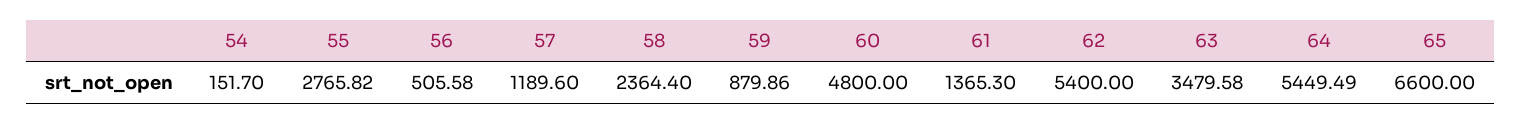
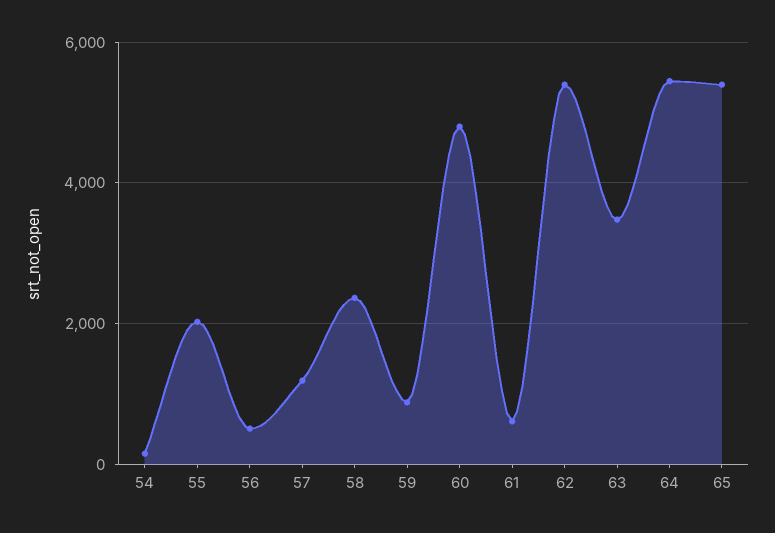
55: 2765.82 -> 2000
61: 1365.3 -> 600
65: 6600 -> 5400

